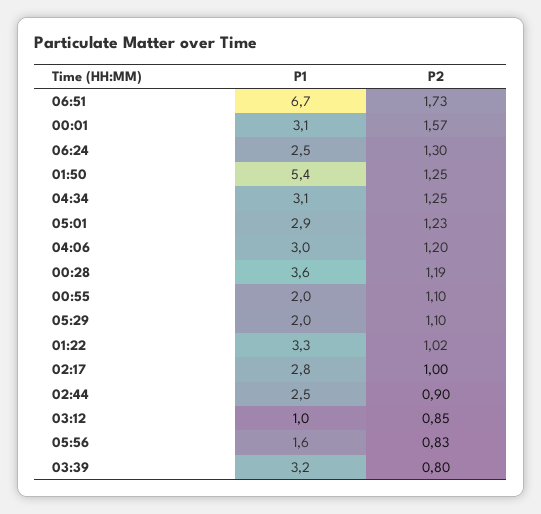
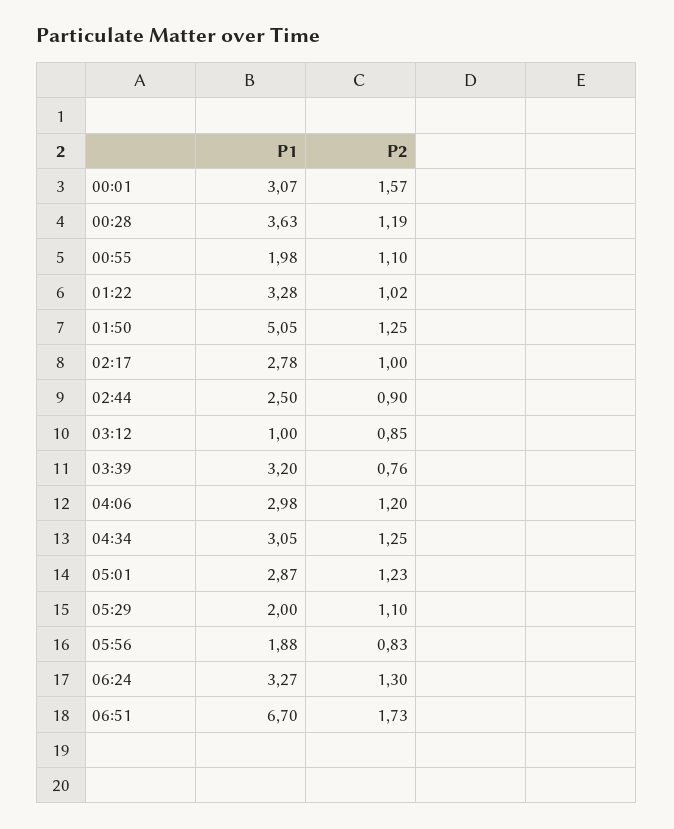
P1, 06:24: 2.5 -> 3.27
P1, 01:50: 5.4 -> 5.05
P1, 05:56: 1.6 -> 1.88
P2, 03:39: 0.8 -> 0.76

